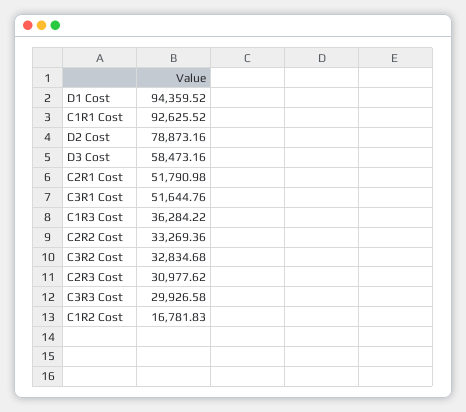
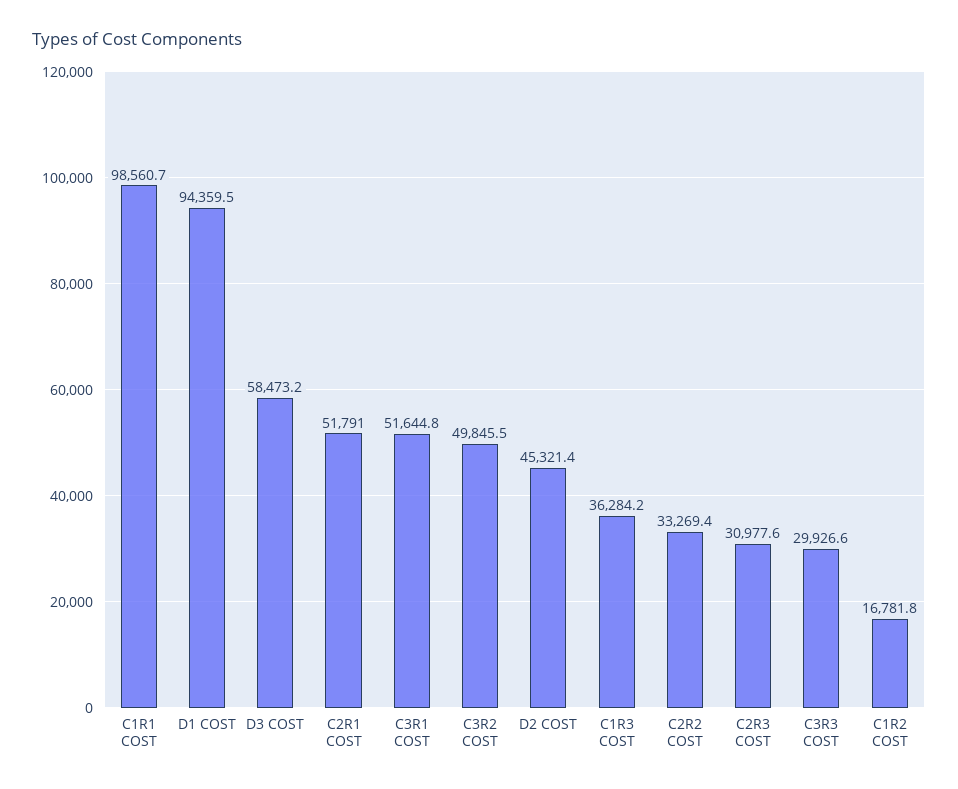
C1R1 Cost: 92625.52 -> 98560.7
D2 Cost: 78873.16 -> 45321.4
C3R2 Cost: 32834.68 -> 49845.5

